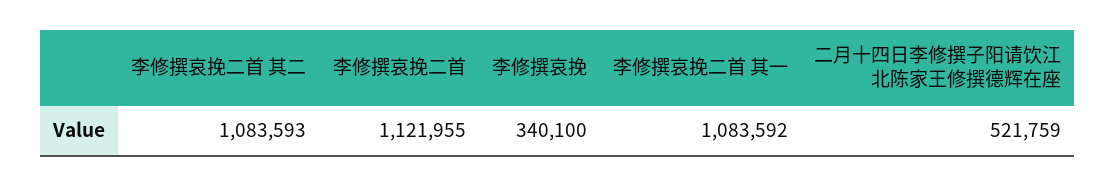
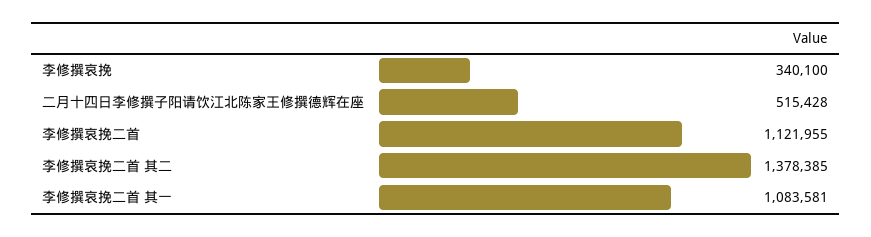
李修撰哀挽二首 其二: 1083593 -> 1378385
李修撰哀挽二首 其一: 1083592 -> 1083581
二月十四日李修撰子阳请饮江北陈家王修撰德辉在座: 521759 -> 515428

